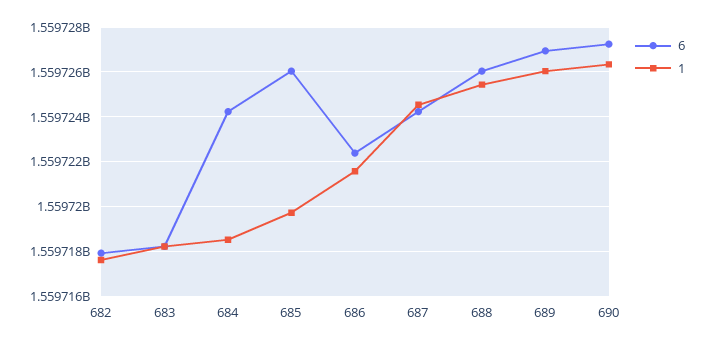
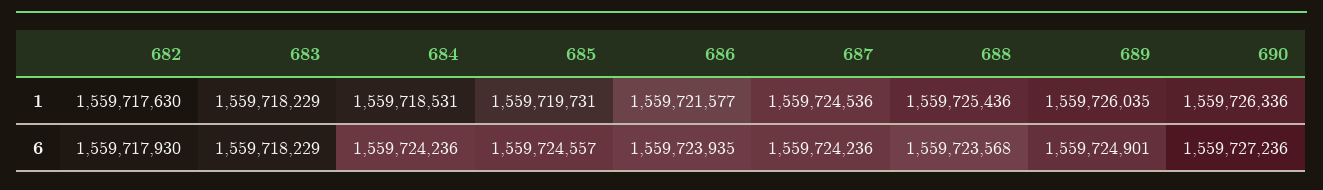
6, 685: 1559726000 -> 1559724557
6, 686: 1559722500 -> 1559723935
6, 688: 1559726000 -> 1559723568
6, 689: 1559727000 -> 1559724901

